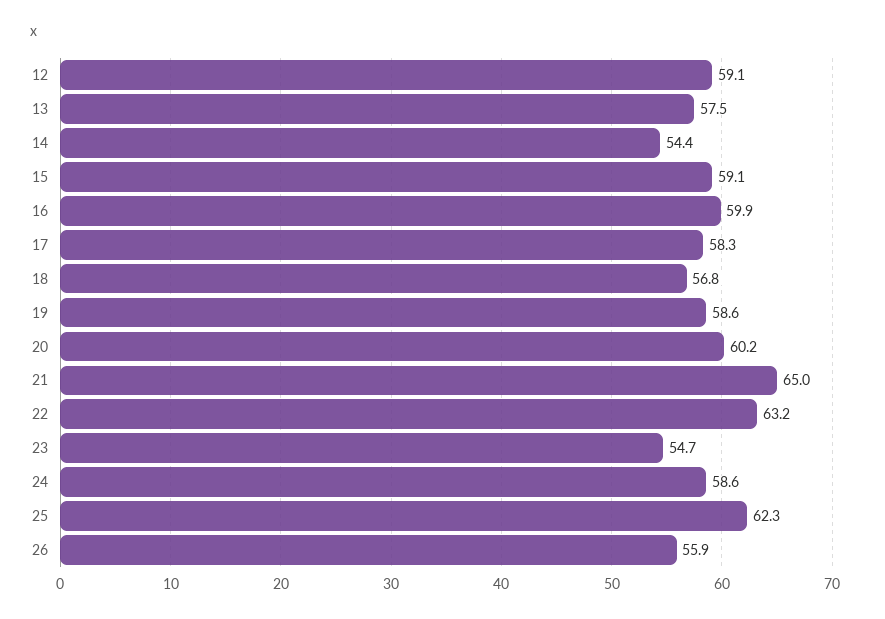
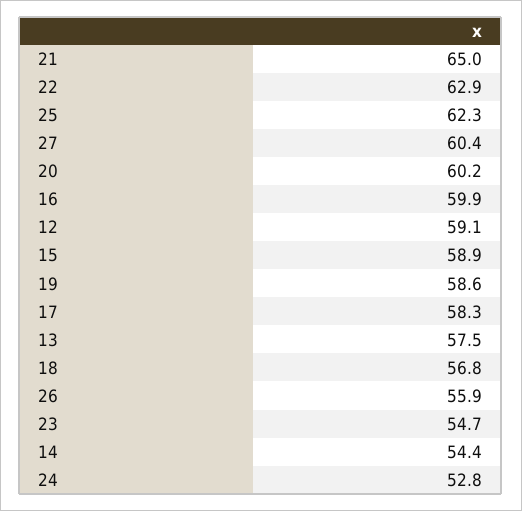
15: 59.1 -> 58.9
22: 63.2 -> 62.9
24: 58.6 -> 52.8
27: none -> 60.4

